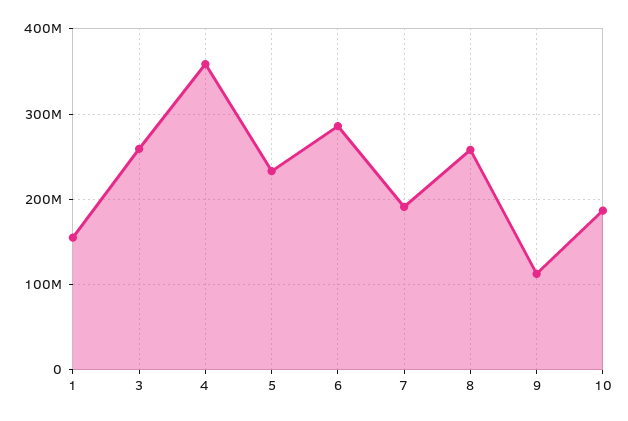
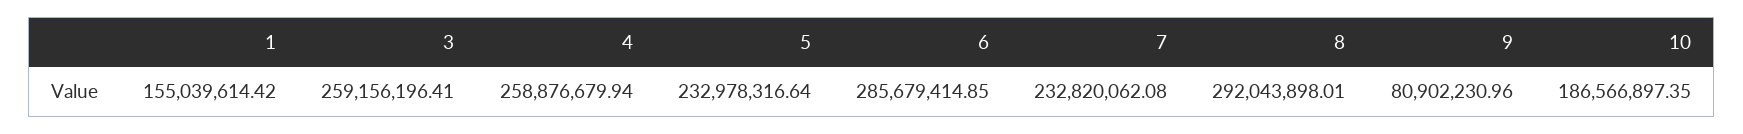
4: 360000000 -> 258876679.94
7: 190000000 -> 232820062.08
8: 260000000 -> 292043898.01
9: 110000000 -> 80902230.96

